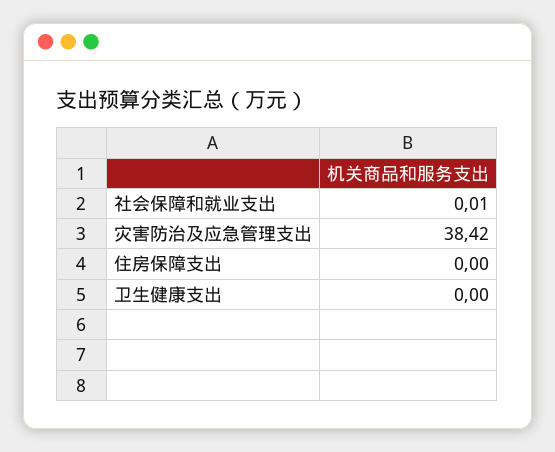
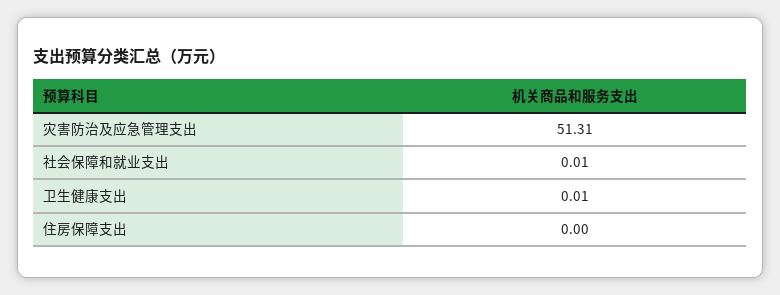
灾害防治及应急管理支出: 38.42 -> 51.31
卫生健康支出: 0 -> 0.01

